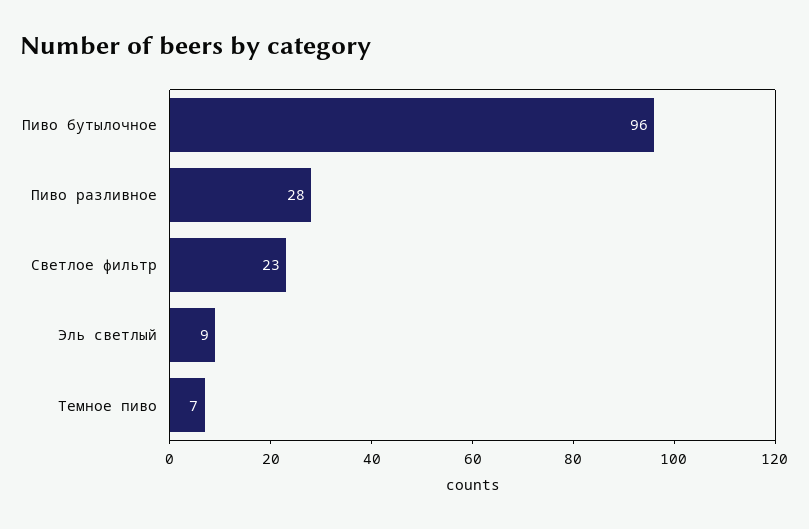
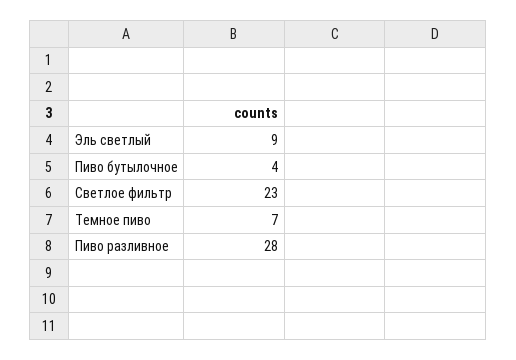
Пиво бутылочное: 96 -> 4

